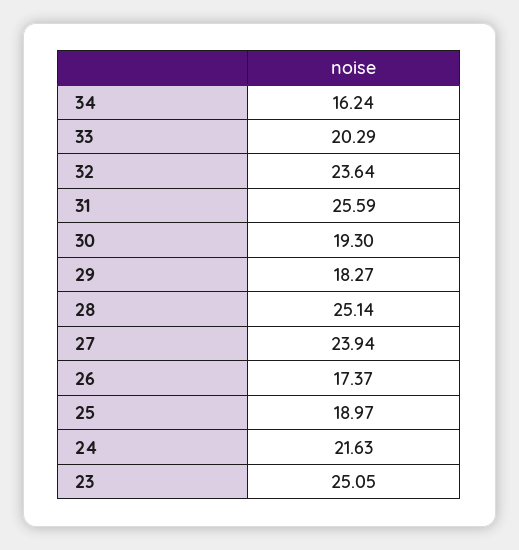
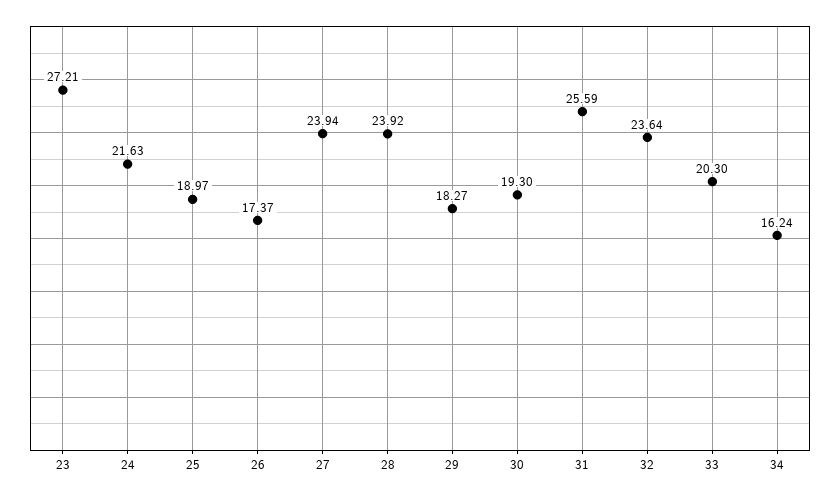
33: 20.29 -> 20.3
28: 25.14 -> 23.92
23: 25.05 -> 27.21

